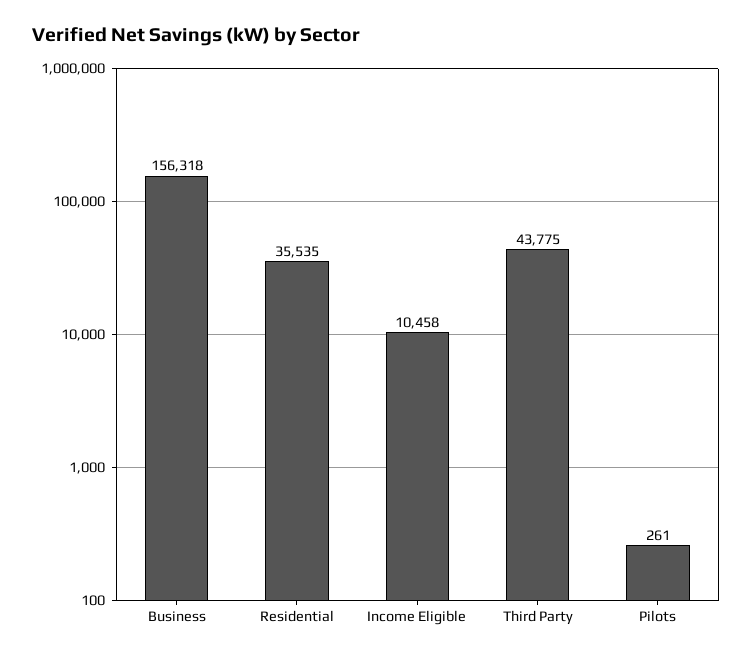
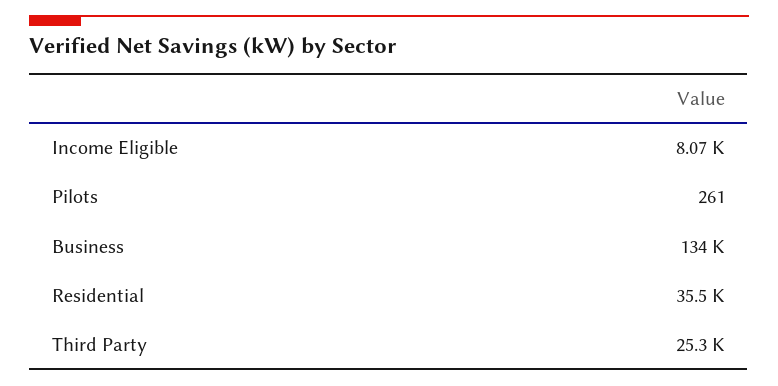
Business: 156318 -> 134000
Income Eligible: 10458 -> 8070
Third Party: 43775 -> 25300

